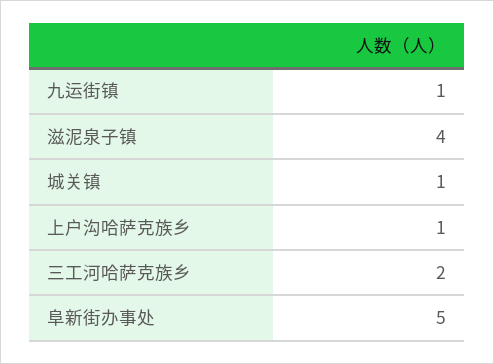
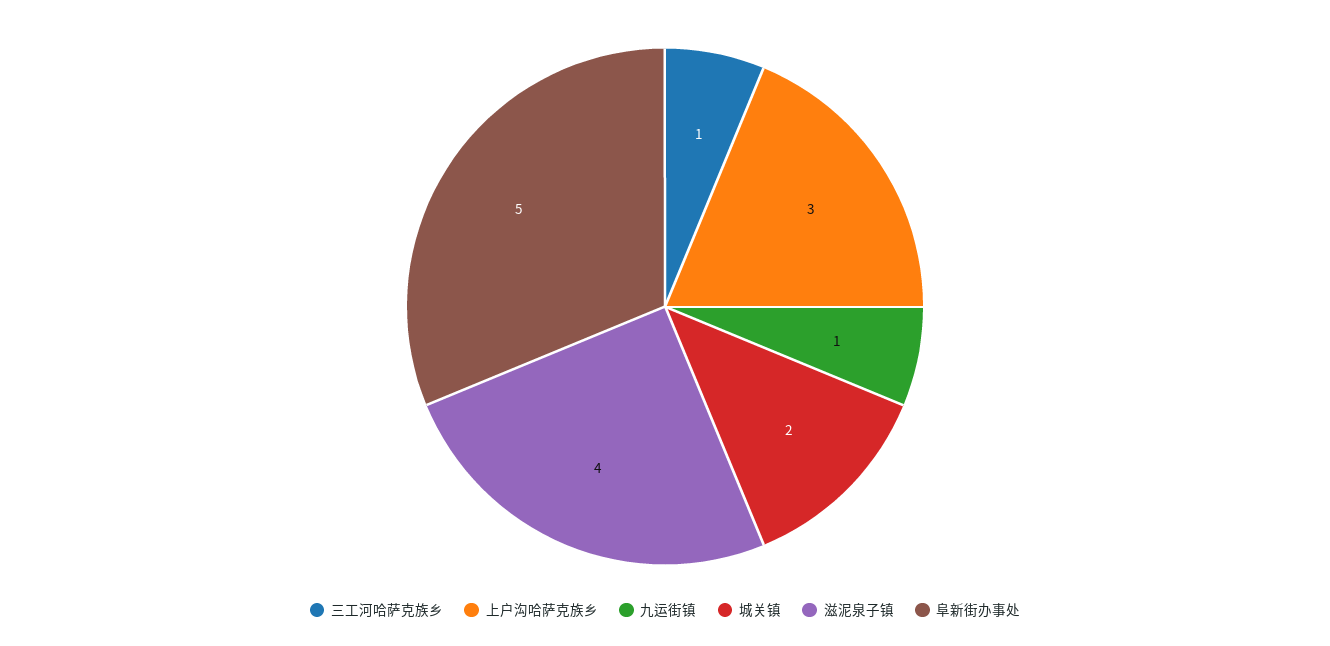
城关镇: 1 -> 2
上户沟哈萨克族乡: 1 -> 3
三工河哈萨克族乡: 2 -> 1

